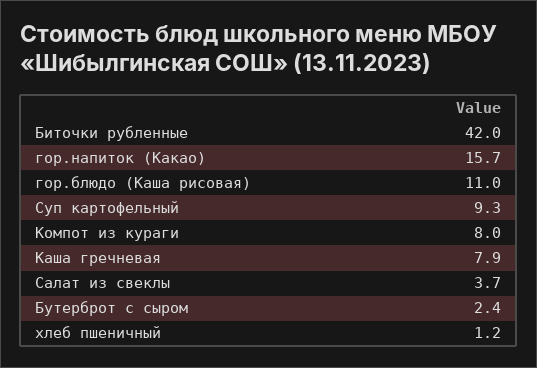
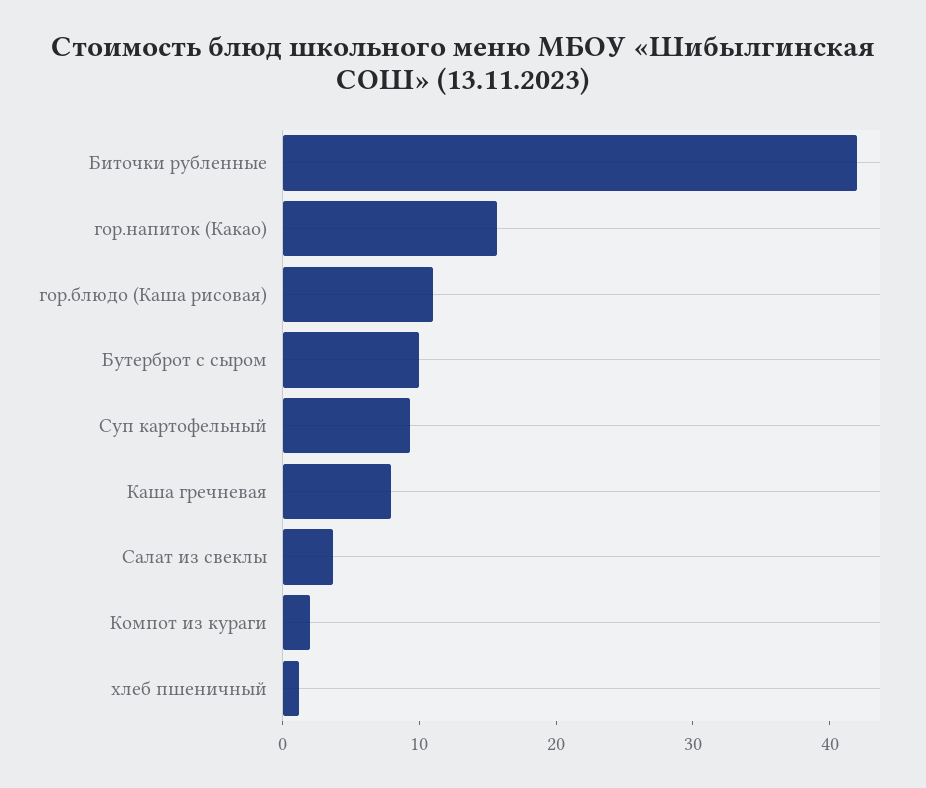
Компот из кураги: 8 -> 2
Бутерброт с сыром: 2.4 -> 10

